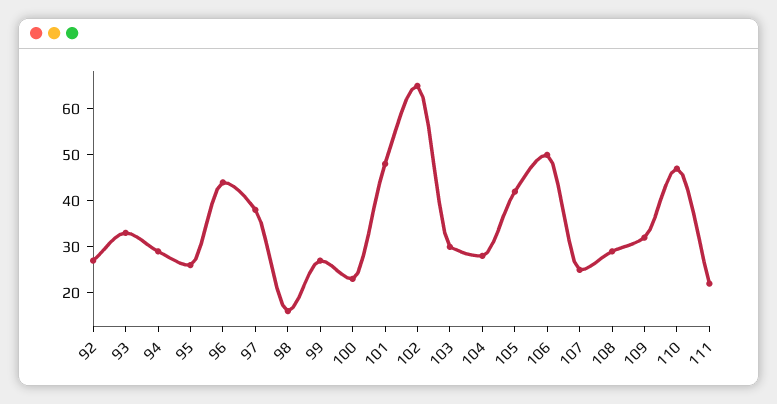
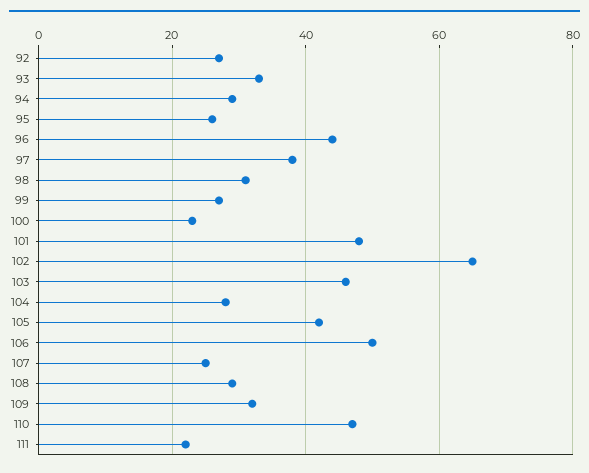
98: 15 -> 30
103: 30 -> 45

